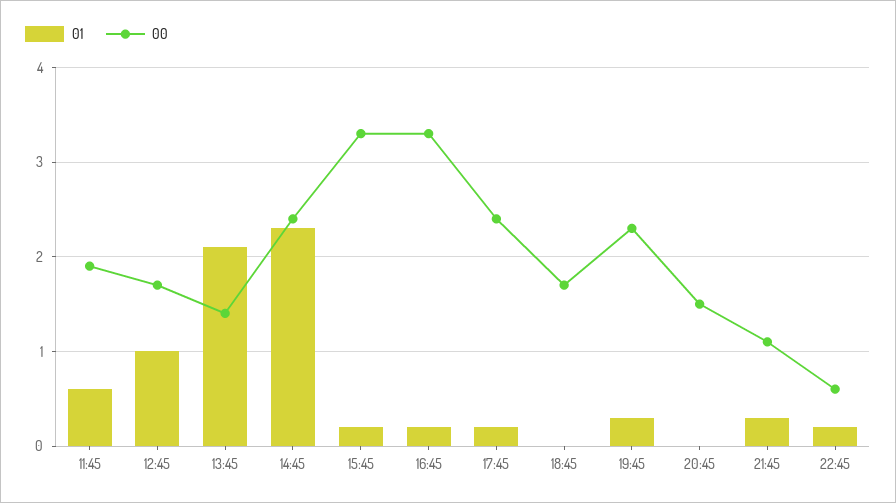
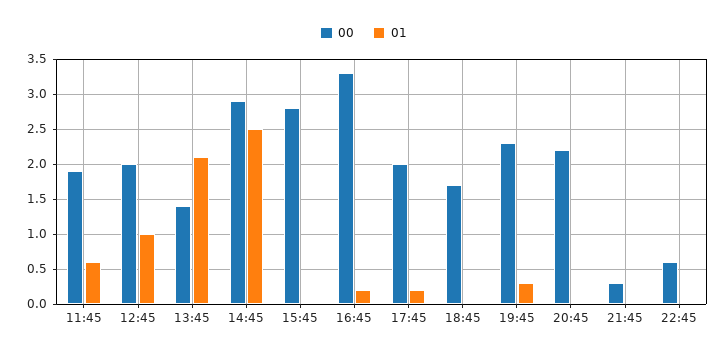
00, 12:45: 1.7 -> 2
01, 14:45: 2.3 -> 2.5
00, 14:45: 2.4 -> 2.9
01, 15:45: 0.2 -> 0
00, 15:45: 3.3 -> 2.8
00, 17:45: 2.4 -> 2
00, 20:45: 1.5 -> 2.2
01, 21:45: 0.3 -> 0
00, 21:45: 1.1 -> 0.3
01, 22:45: 0.2 -> 0

